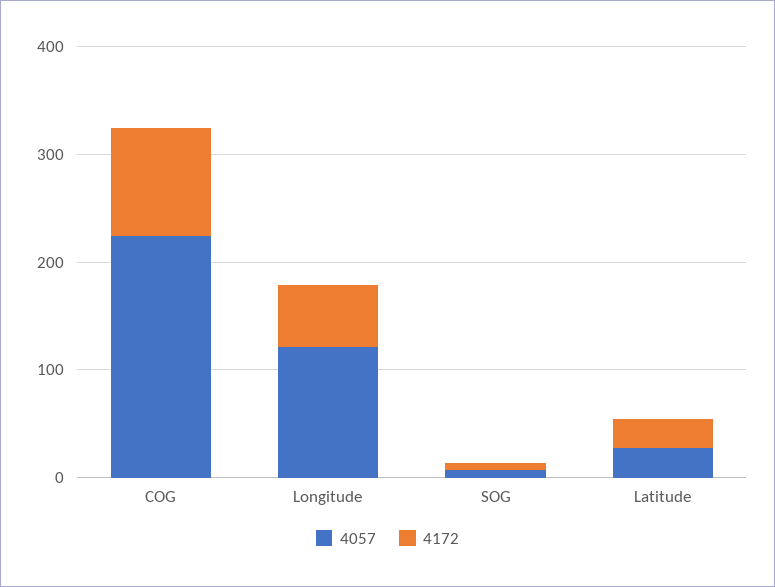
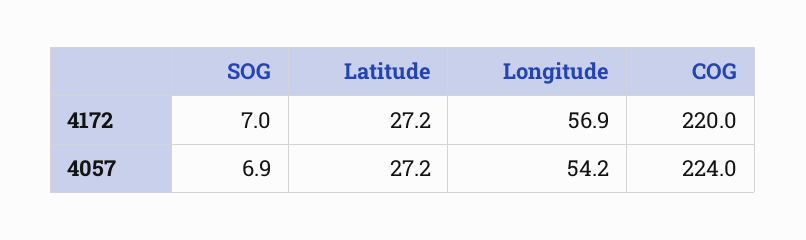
4172, COG: 100 -> 220
4057, Longitude: 120 -> 54.2

